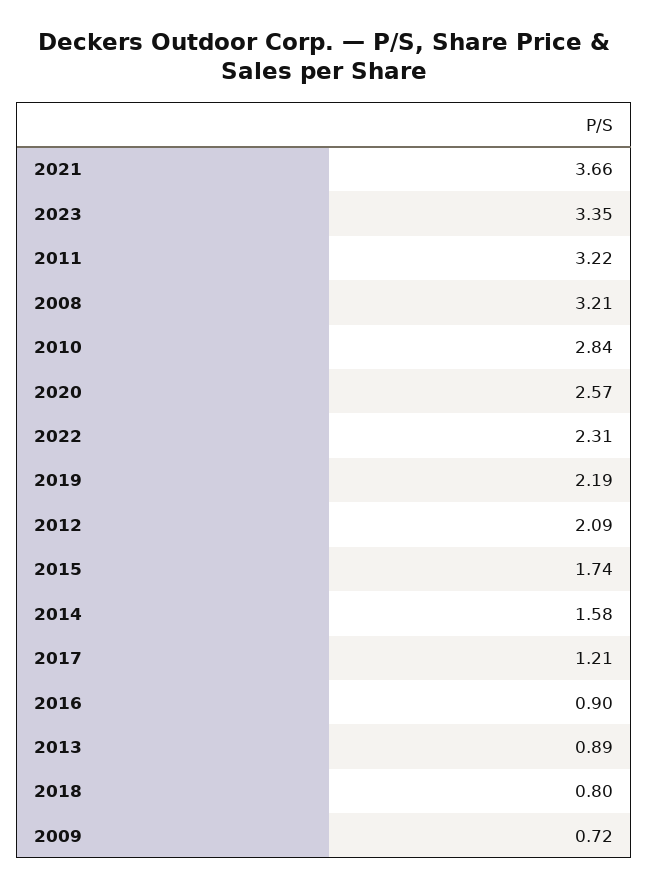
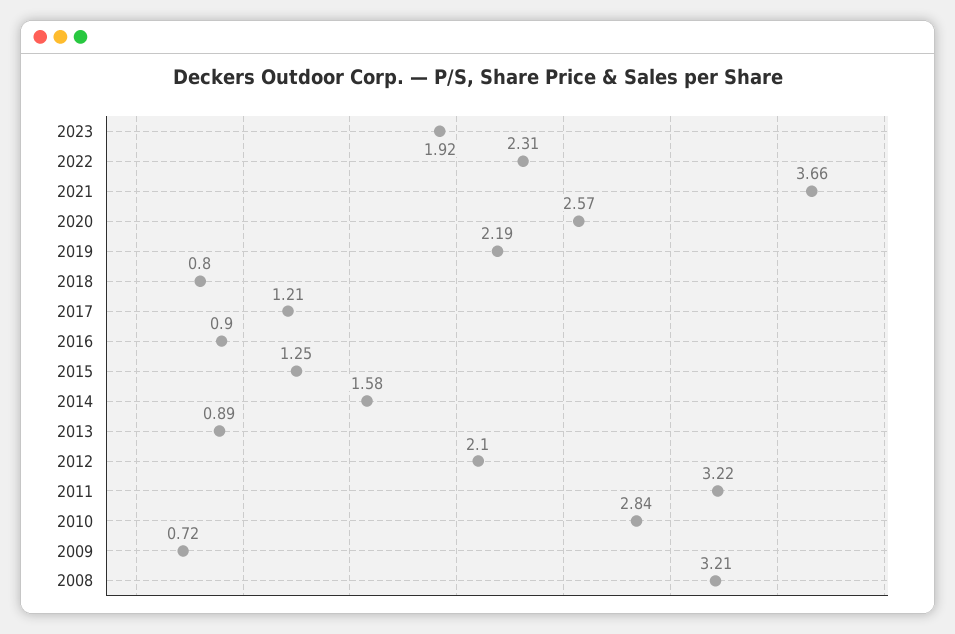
2023: 3.35 -> 1.92
2012: 2.09 -> 2.1
2015: 1.74 -> 1.25

